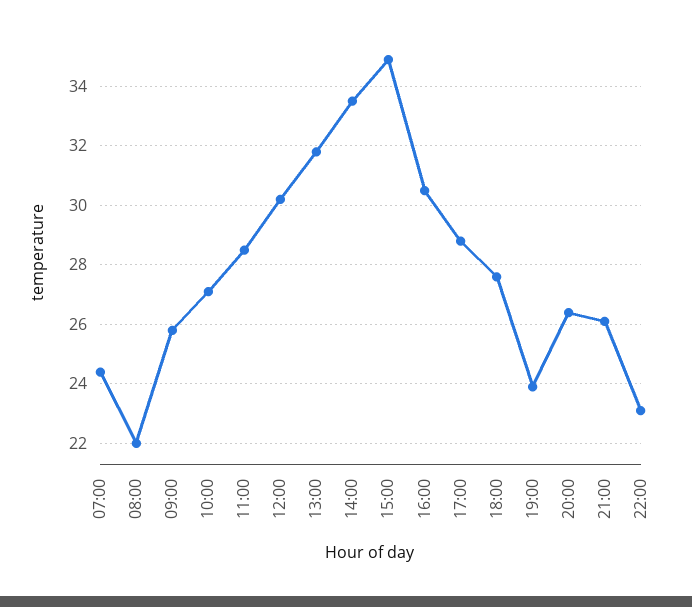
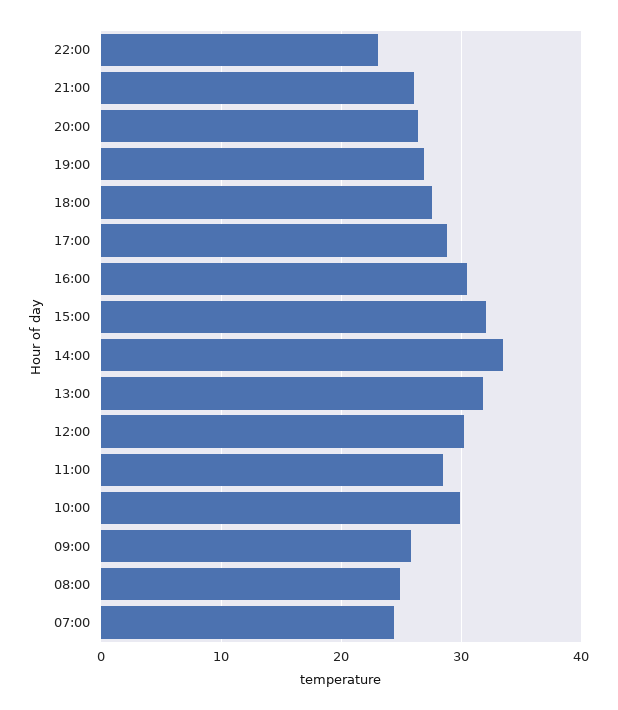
08:00: 22 -> 25
10:00: 27 -> 30
15:00: 35 -> 32
19:00: 24 -> 27

